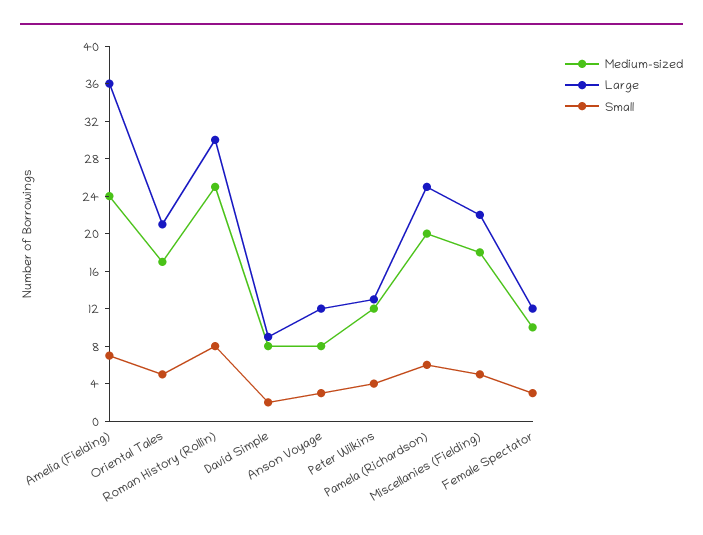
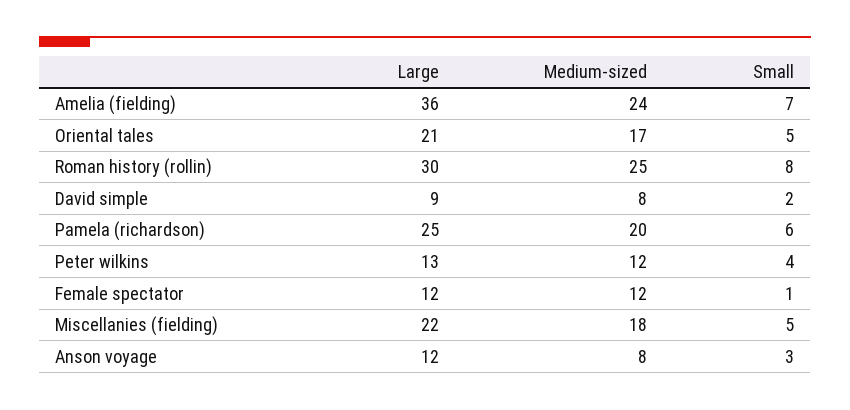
Medium-sized, Female Spectator: 10 -> 12
Small, Female Spectator: 3 -> 1

